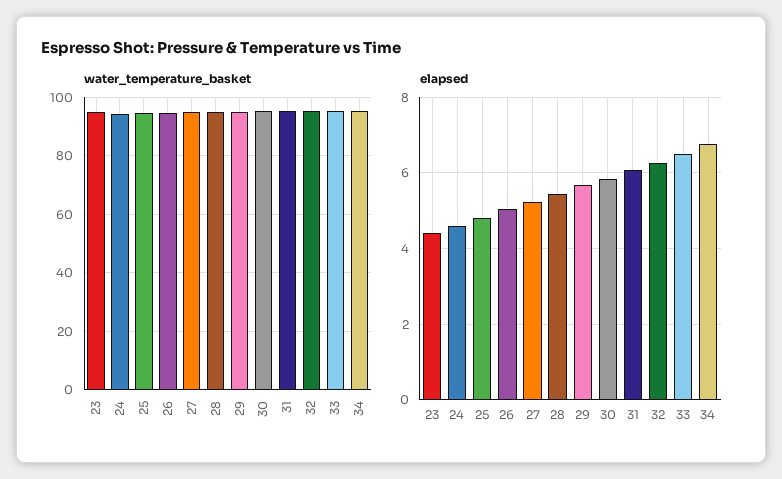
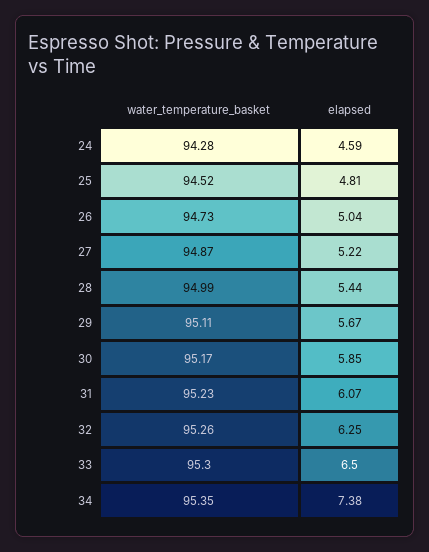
water_temperature_basket, 23: 95 -> none
elapsed, 23: 4.4 -> none
elapsed, 34: 6.8 -> 7.38

